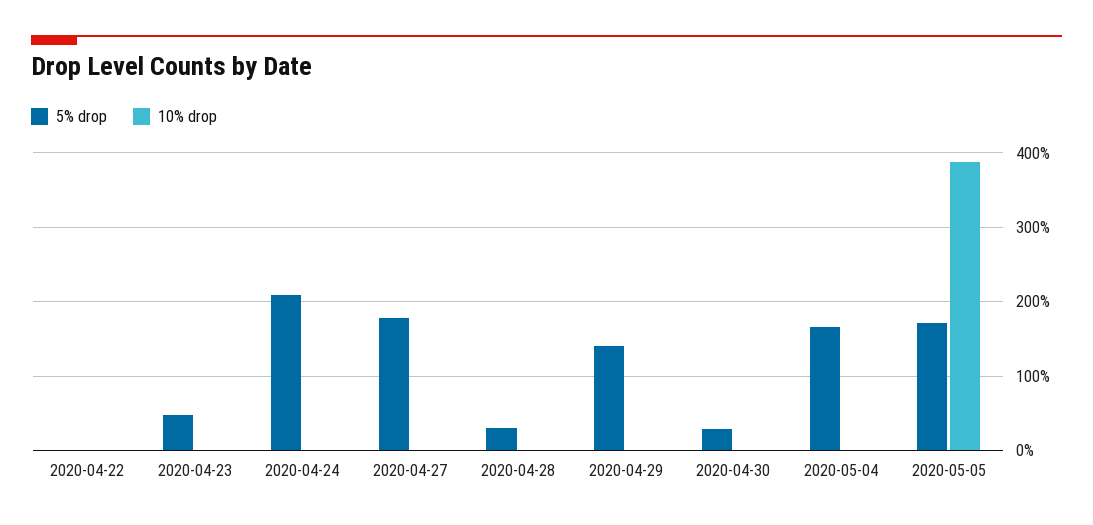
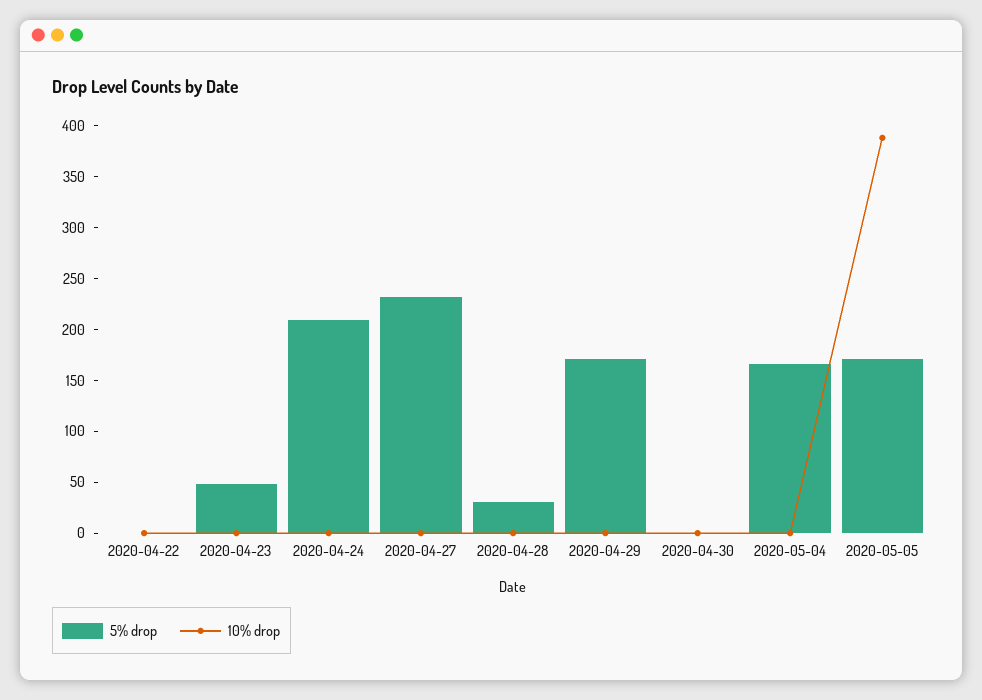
5% drop, 2020-04-27: 180 -> 230
5% drop, 2020-04-29: 140 -> 170
5% drop, 2020-04-30: 30 -> 0

